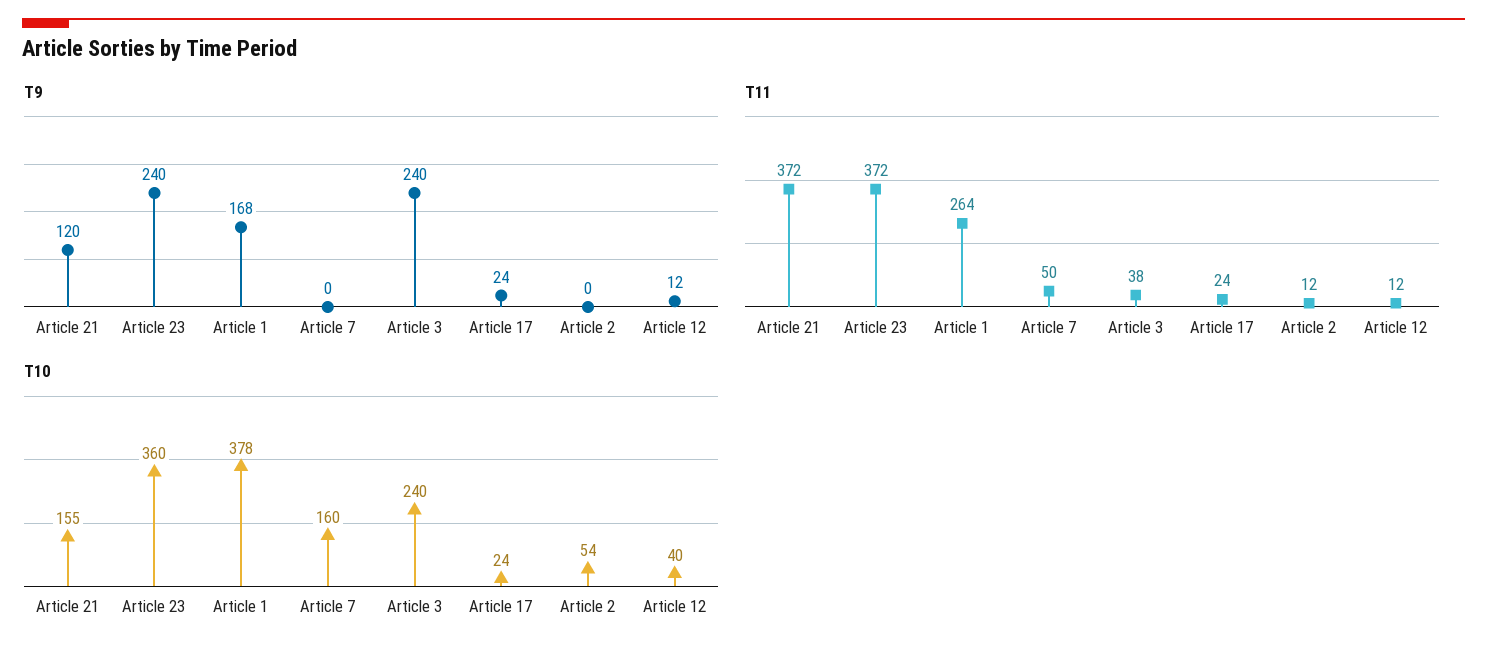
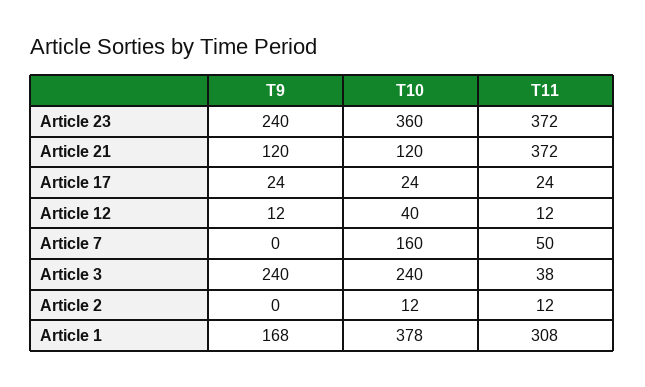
T11, Article 1: 264 -> 308
T10, Article 21: 155 -> 120
T10, Article 2: 54 -> 12

